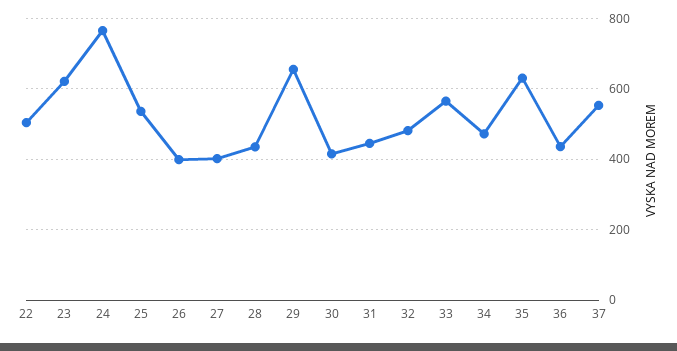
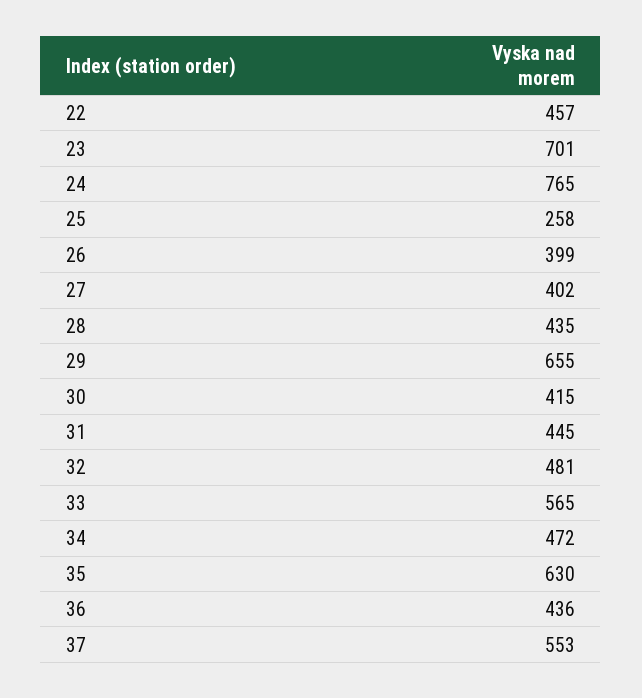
22: 500 -> 457
23: 620 -> 701
25: 540 -> 258

